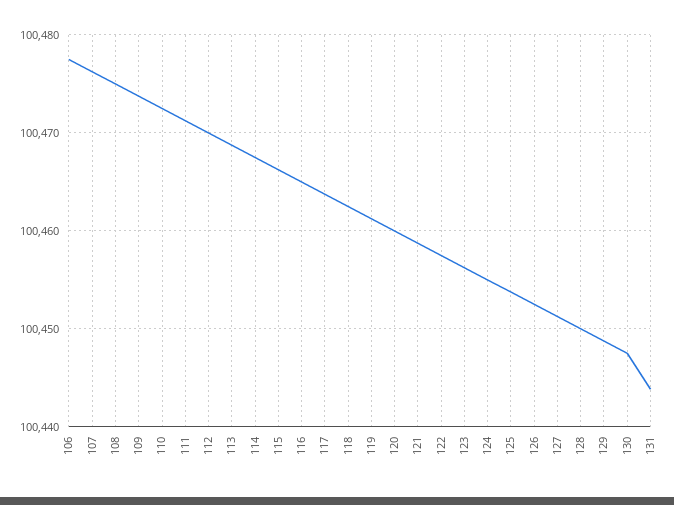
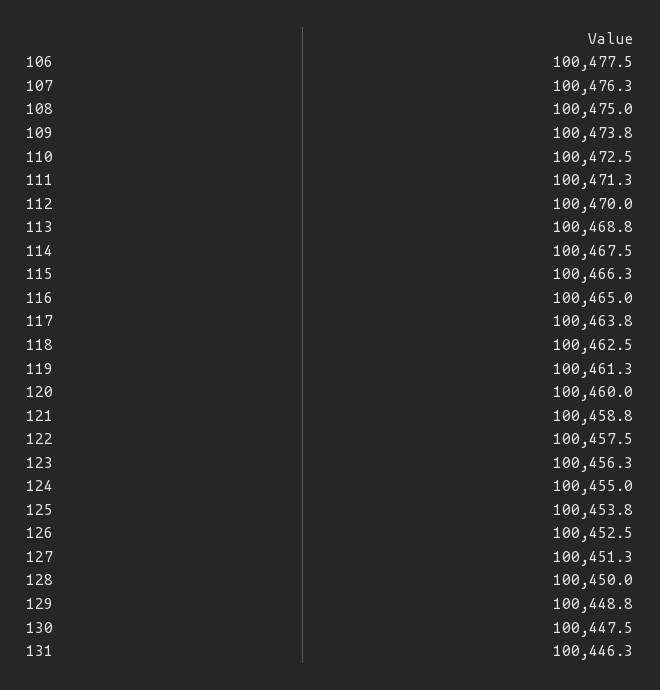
131: 100444 -> 100446.3

